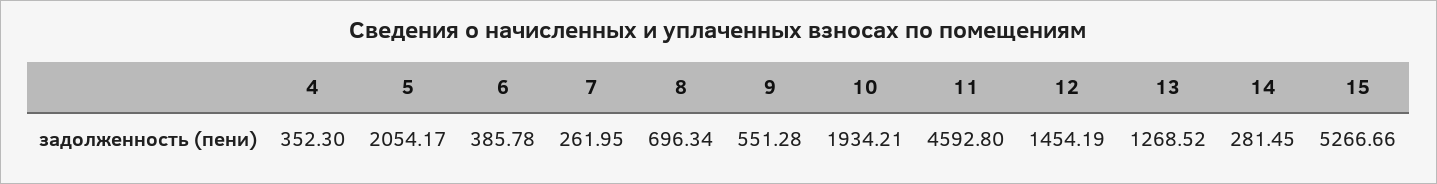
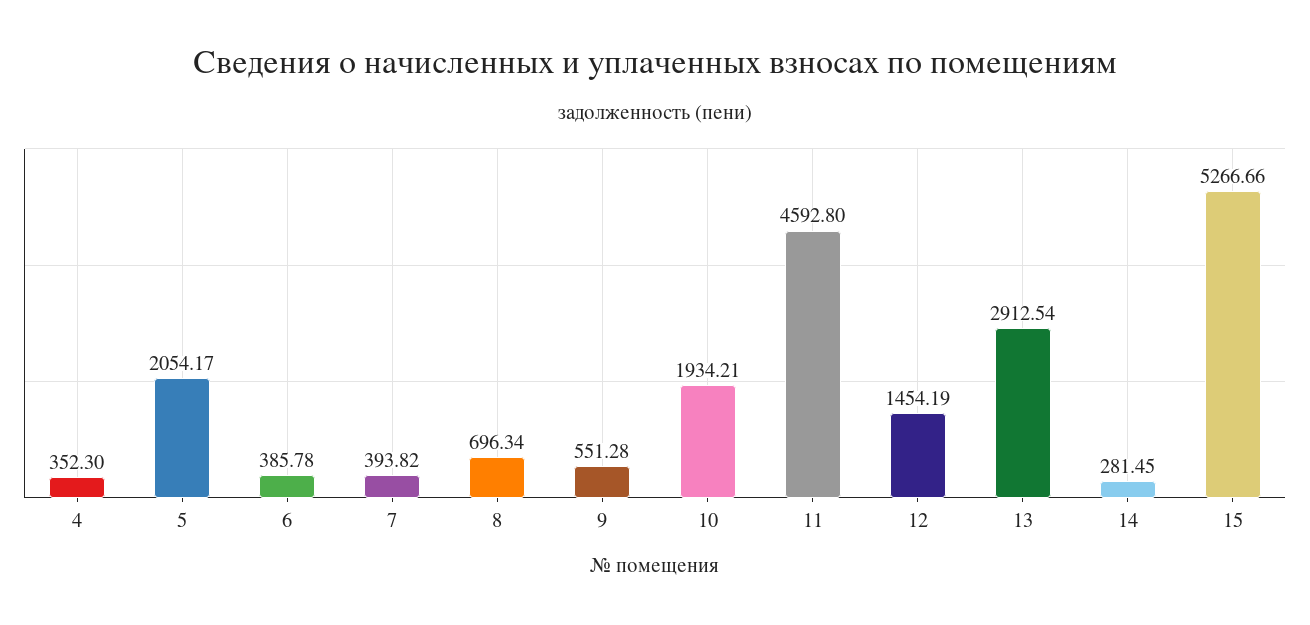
7: 261.95 -> 393.82
13: 1268.52 -> 2912.54

